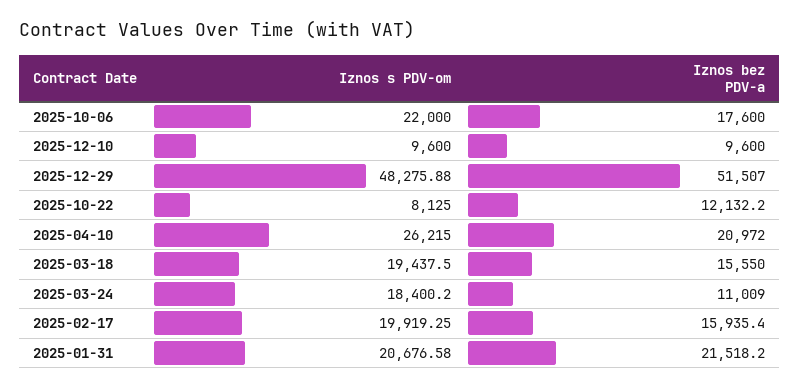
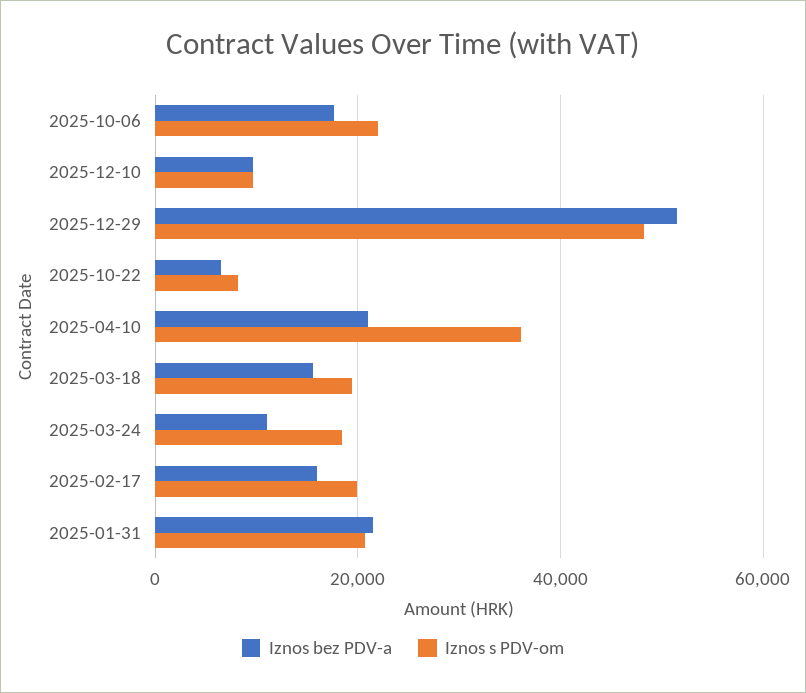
Iznos bez PDV-a, 2025-10-22: 12132.2 -> 6000
Iznos s PDV-om, 2025-04-10: 26215 -> 36000

